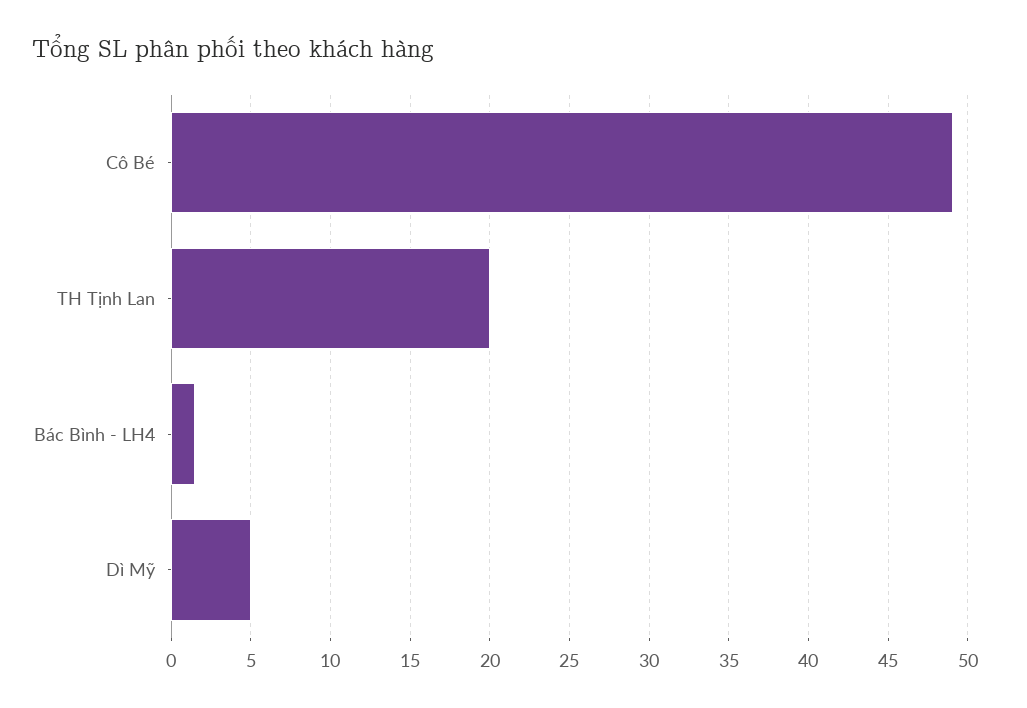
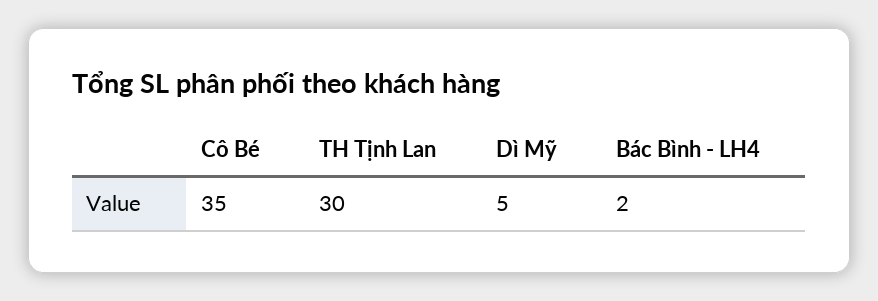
Cô Bé: 49 -> 35
TH Tịnh Lan: 20 -> 30

